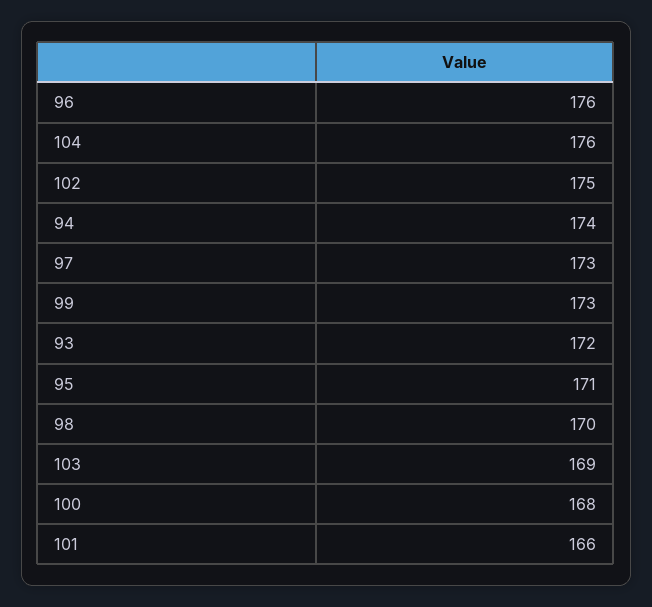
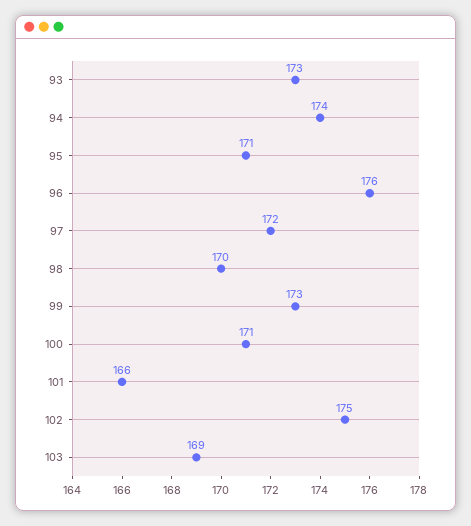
104: 176 -> none
97: 173 -> 172
93: 172 -> 173
100: 168 -> 171

